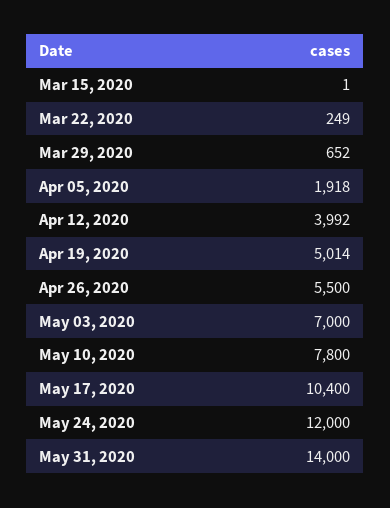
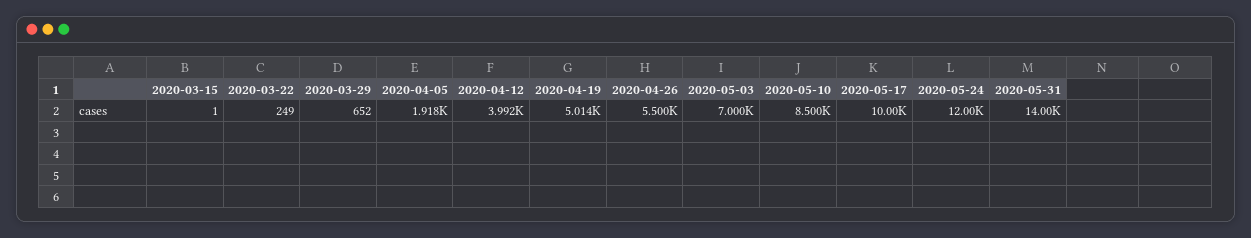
May 10, 2020: 7800 -> 8500
May 17, 2020: 10400 -> 10000

